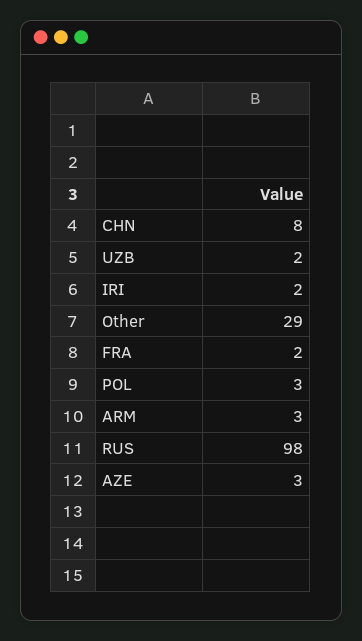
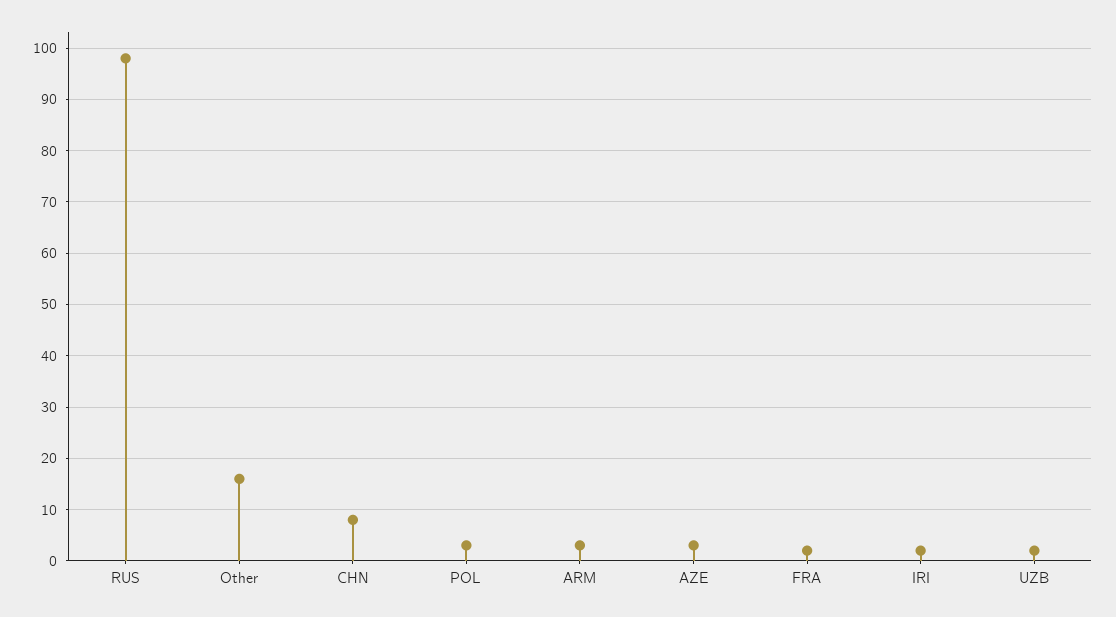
Other: 29 -> 15

